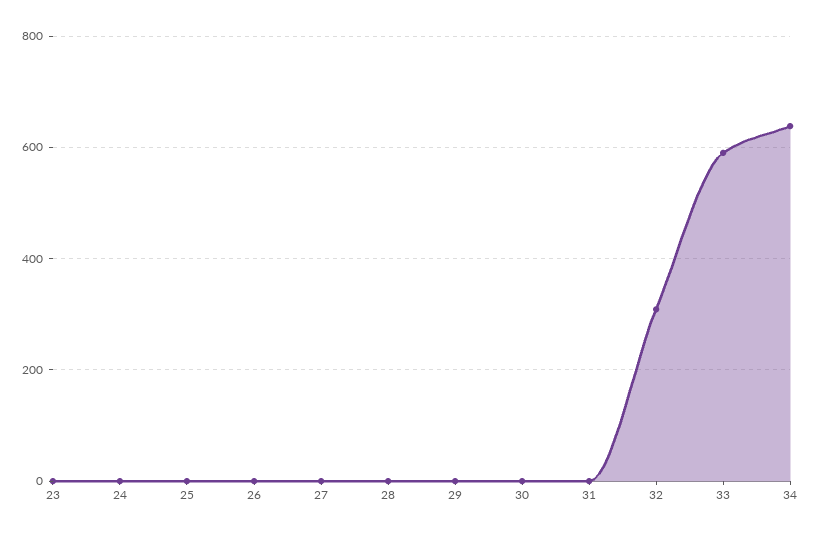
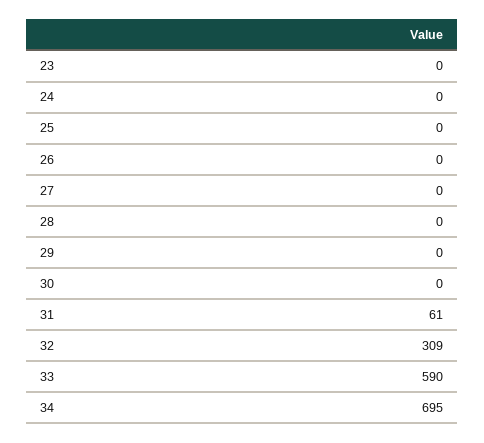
31: 0 -> 61
34: 640 -> 695

